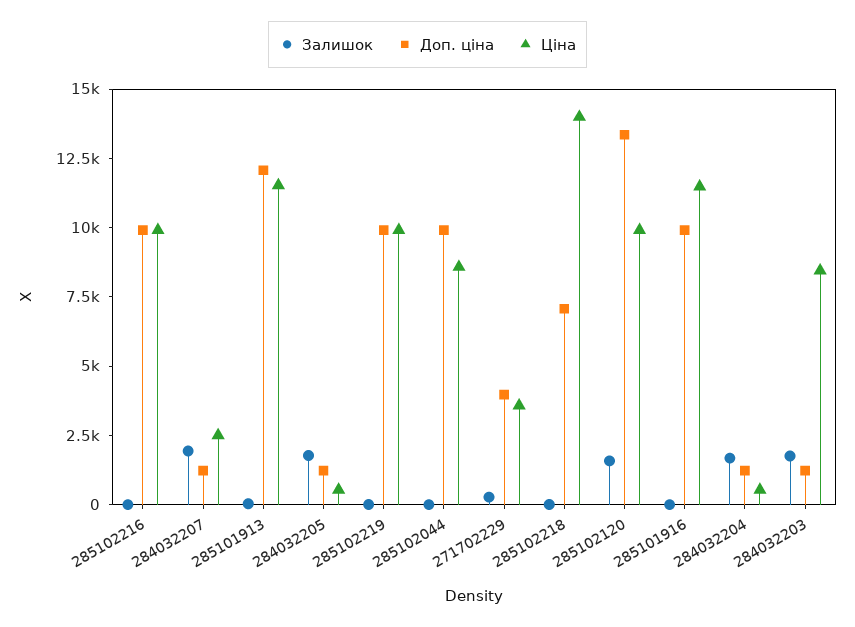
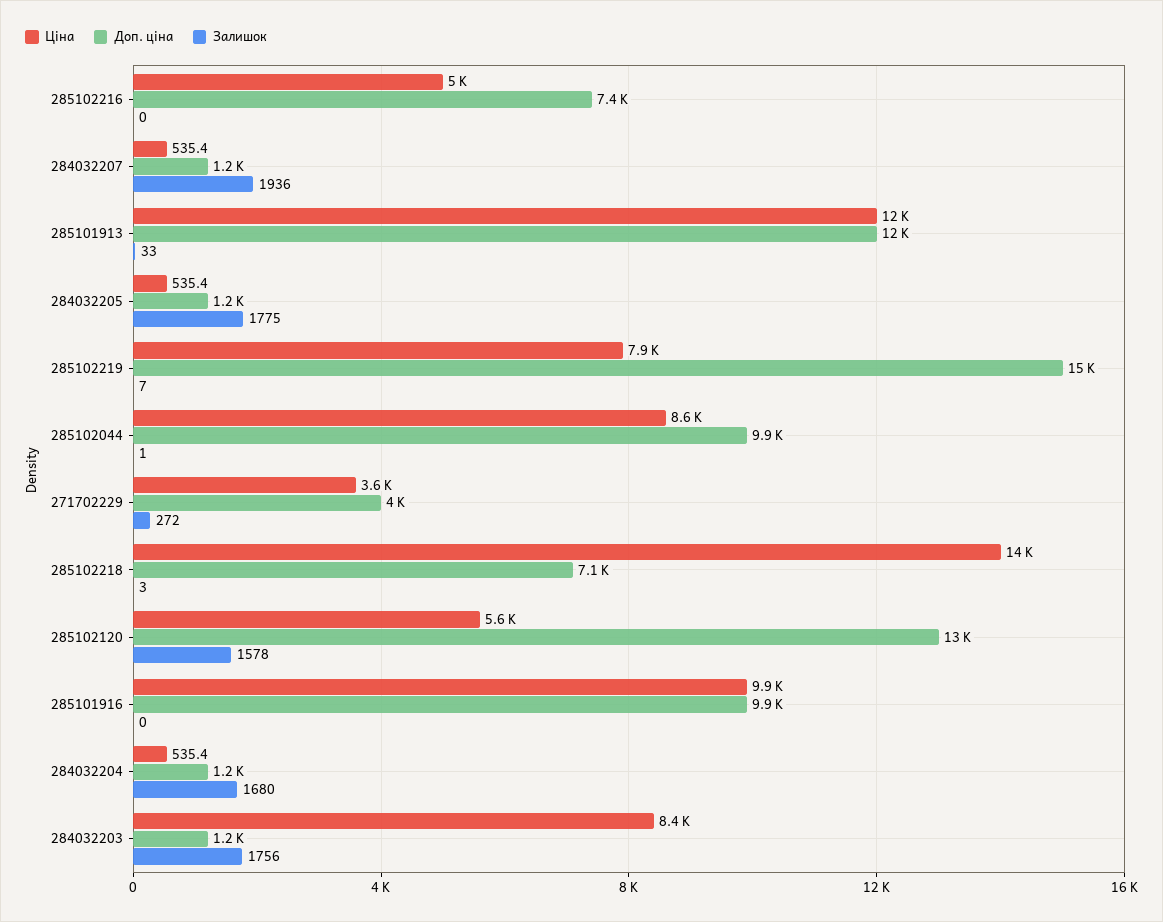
Доп. ціна, 285102216: 10000 -> 7400
Ціна, 285102216: 10000 -> 5000
Ціна, 284032207: 2500 -> 535.4
Доп. ціна, 285102219: 10000 -> 15000
Ціна, 285102219: 10000 -> 7900
Ціна, 285102120: 10000 -> 5600
Ціна, 285101916: 11500 -> 9900

